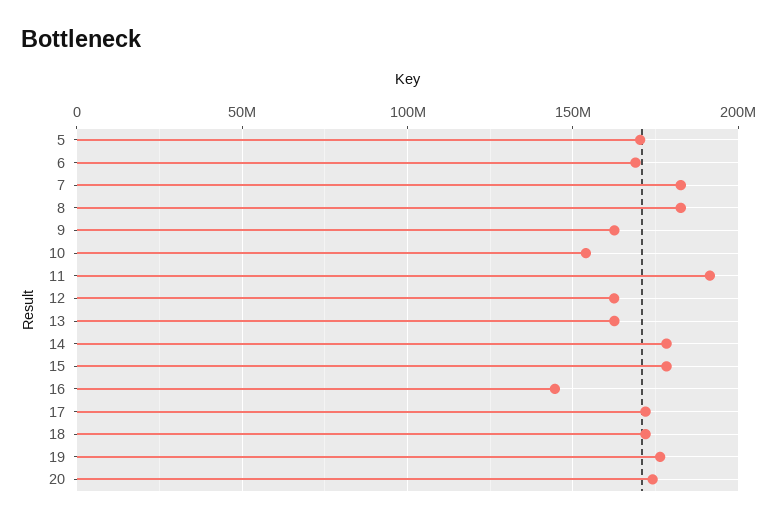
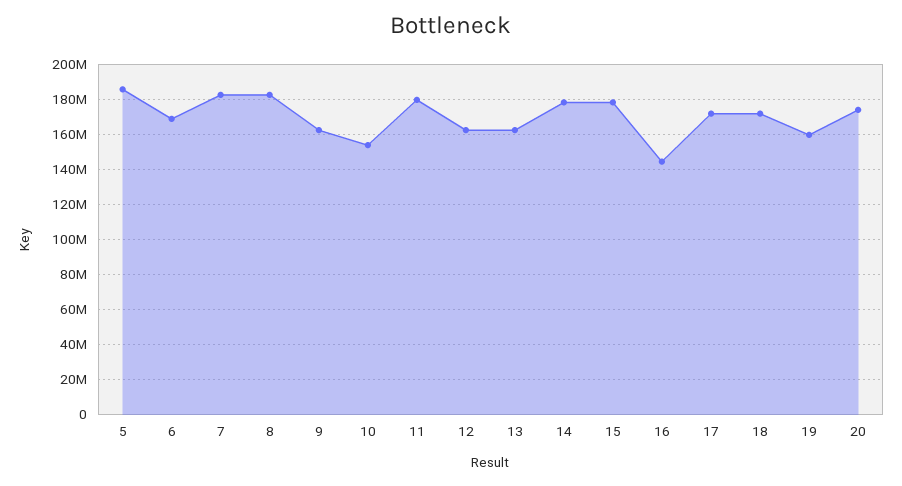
5: 170000000 -> 185000000
11: 190000000 -> 180000000
19: 175000000 -> 160000000

